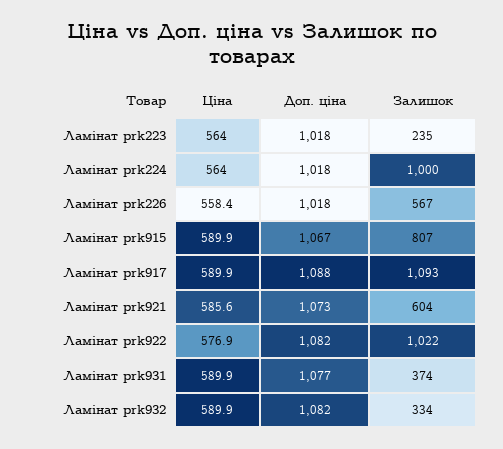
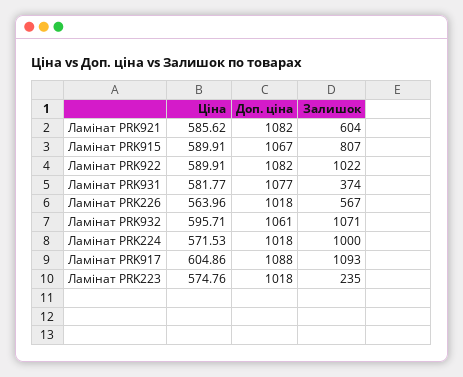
Ціна, Ламінат prk223: 564 -> 574.76
Ціна, Ламінат prk224: 564 -> 571.53
Ціна, Ламінат prk226: 558.4 -> 563.96
Ціна, Ламінат prk917: 589.9 -> 604.86
Доп. ціна, Ламінат prk921: 1073 -> 1082
Ціна, Ламінат prk922: 576.9 -> 589.91
Ціна, Ламінат prk931: 589.9 -> 581.77
Ціна, Ламінат prk932: 589.9 -> 595.71
Доп. ціна, Ламінат prk932: 1082 -> 1061
Залишок, Ламінат prk932: 334 -> 1071

